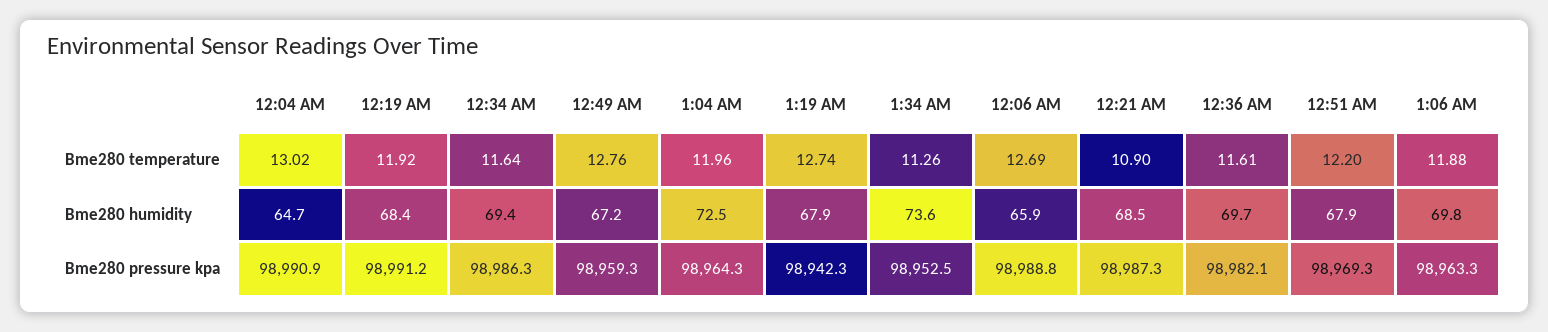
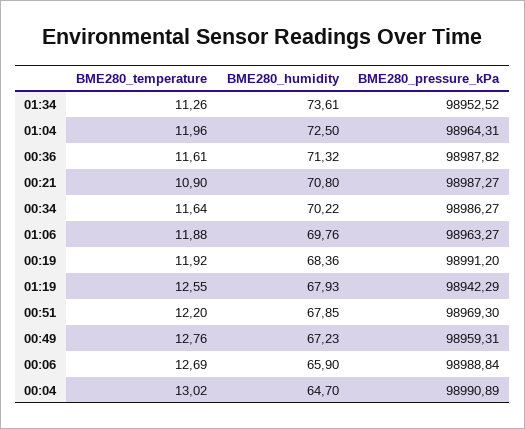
1:19 AM, Bme280 temperature: 12.74 -> 12.55
12:34 AM, Bme280 humidity: 69.4 -> 70.22
12:21 AM, Bme280 humidity: 68.5 -> 70.8
12:36 AM, Bme280 humidity: 69.7 -> 71.32
12:36 AM, Bme280 pressure kpa: 98982.1 -> 98987.82

